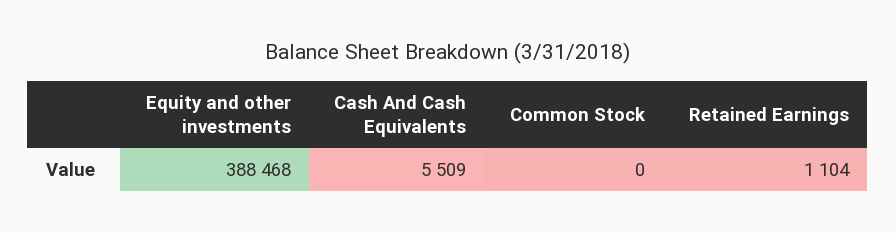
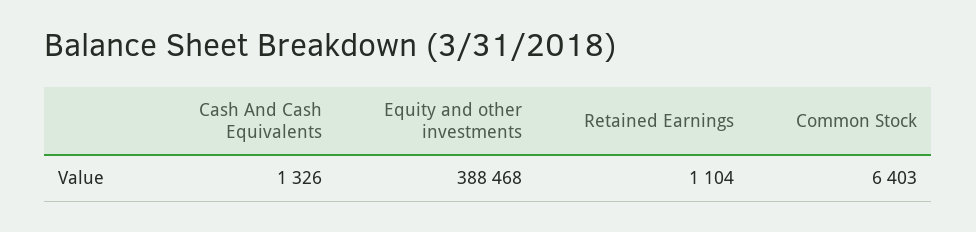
Cash And Cash Equivalents: 5509 -> 1326
Common Stock: 0 -> 6403

